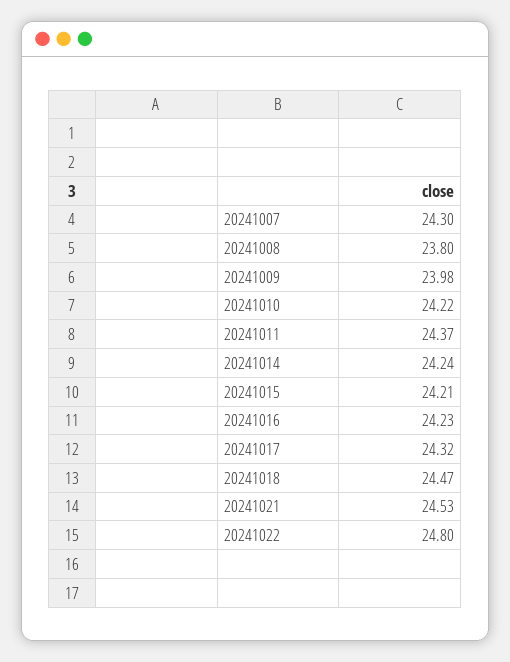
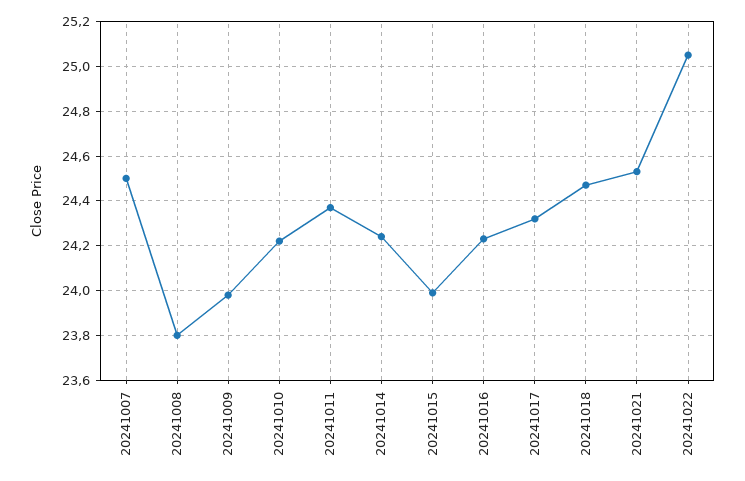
20241007: 24.3 -> 24.5
20241015: 24.21 -> 24
20241022: 24.8 -> 25.05

